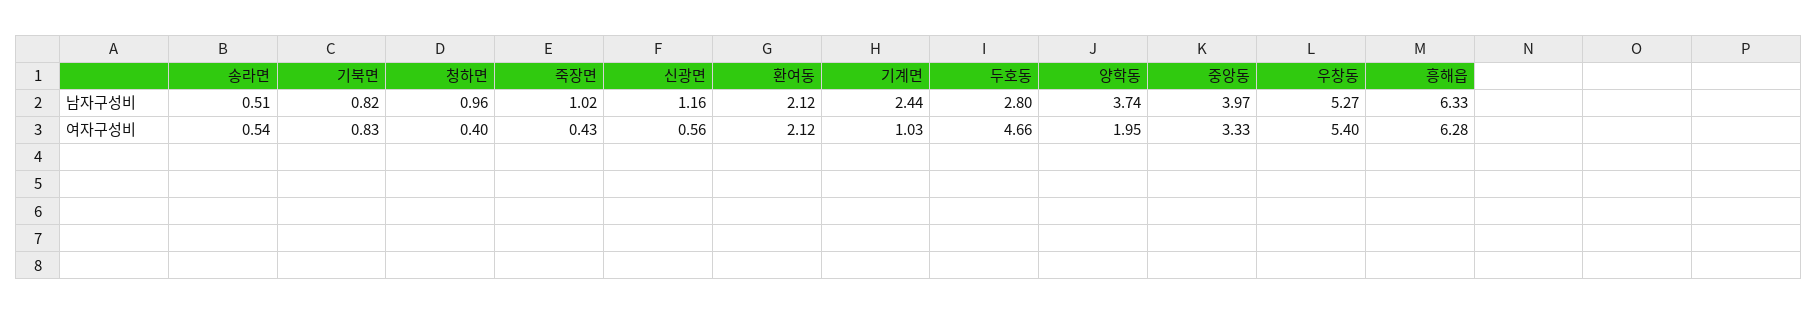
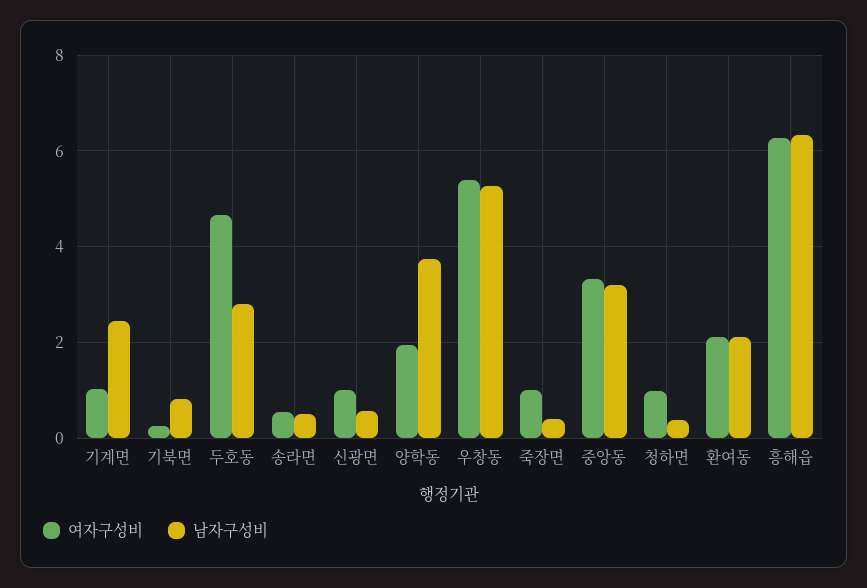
남자구성비, 청하면: 0.96 -> 0.4
남자구성비, 죽장면: 1.02 -> 0.4
남자구성비, 신광면: 1.16 -> 0.6
남자구성비, 중앙동: 3.97 -> 3.2
여자구성비, 기북면: 0.83 -> 0.2
여자구성비, 청하면: 0.4 -> 1
여자구성비, 죽장면: 0.43 -> 1
여자구성비, 신광면: 0.56 -> 1

